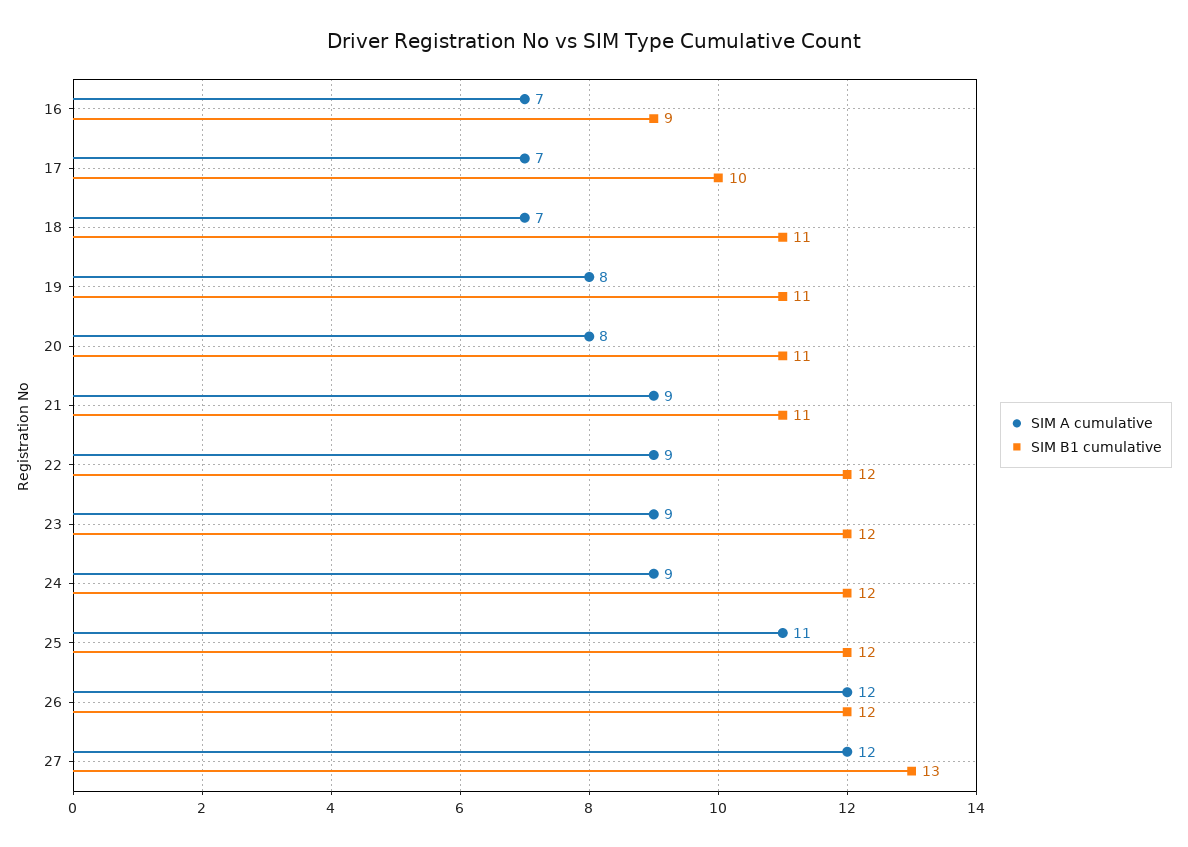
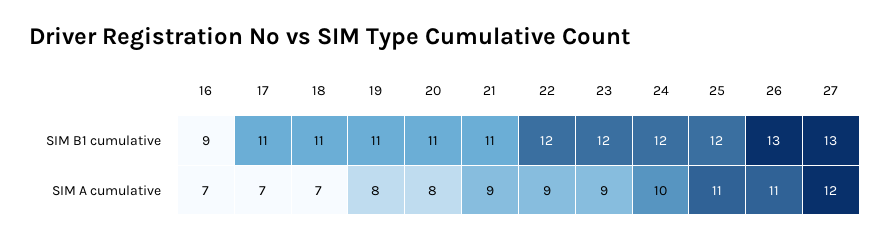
SIM B1 cumulative, 17: 10 -> 11
SIM A cumulative, 24: 9 -> 10
SIM A cumulative, 26: 12 -> 11
SIM B1 cumulative, 26: 12 -> 13

